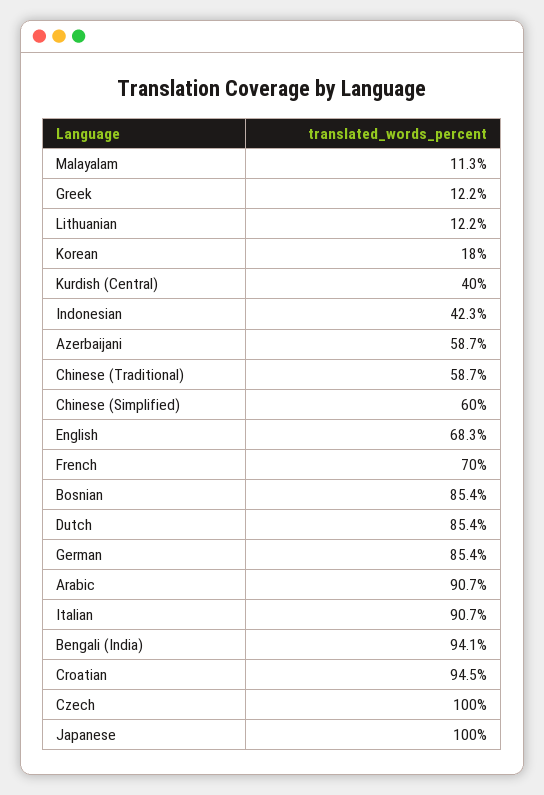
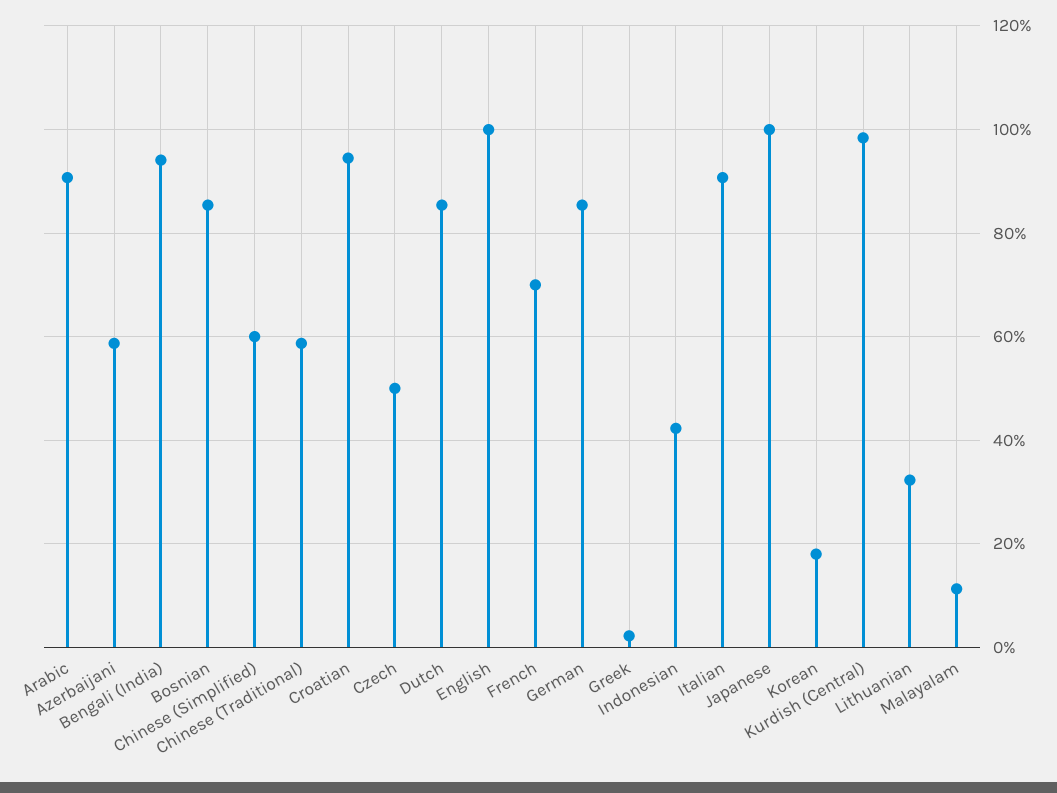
Greek: 12.2 -> 2
Lithuanian: 12.2 -> 32
Kurdish (Central): 40 -> 98
English: 68.3 -> 100
Czech: 100 -> 50

